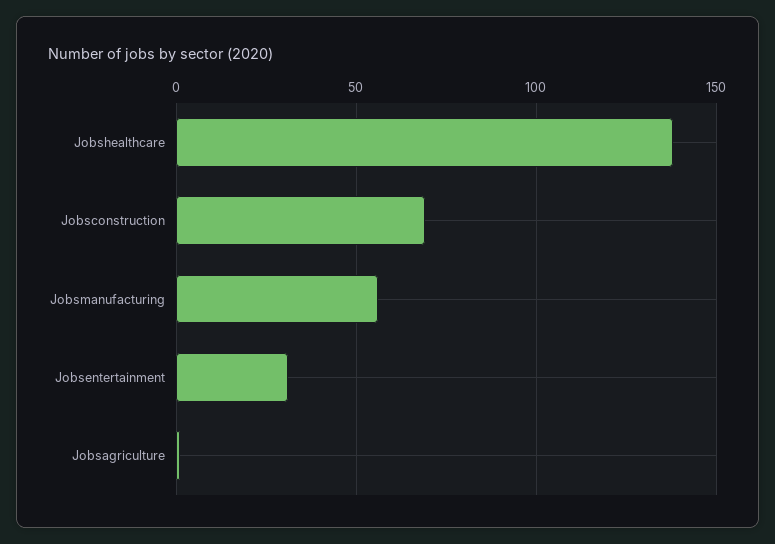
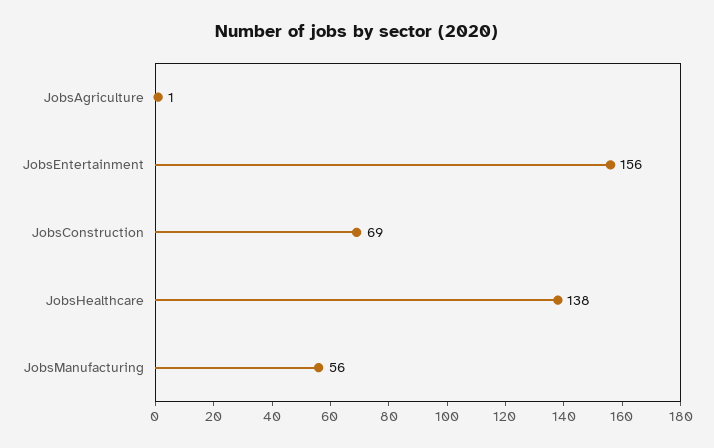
Jobsentertainment: 30 -> 156

